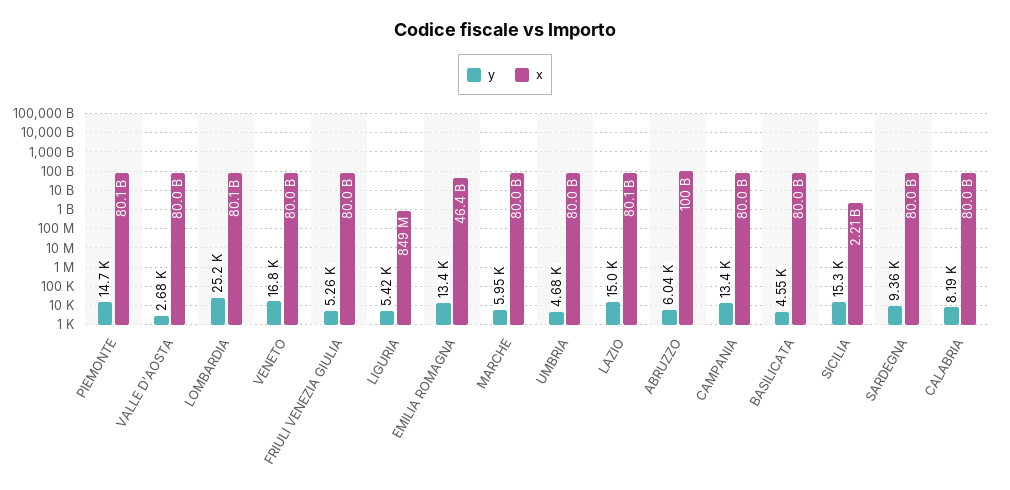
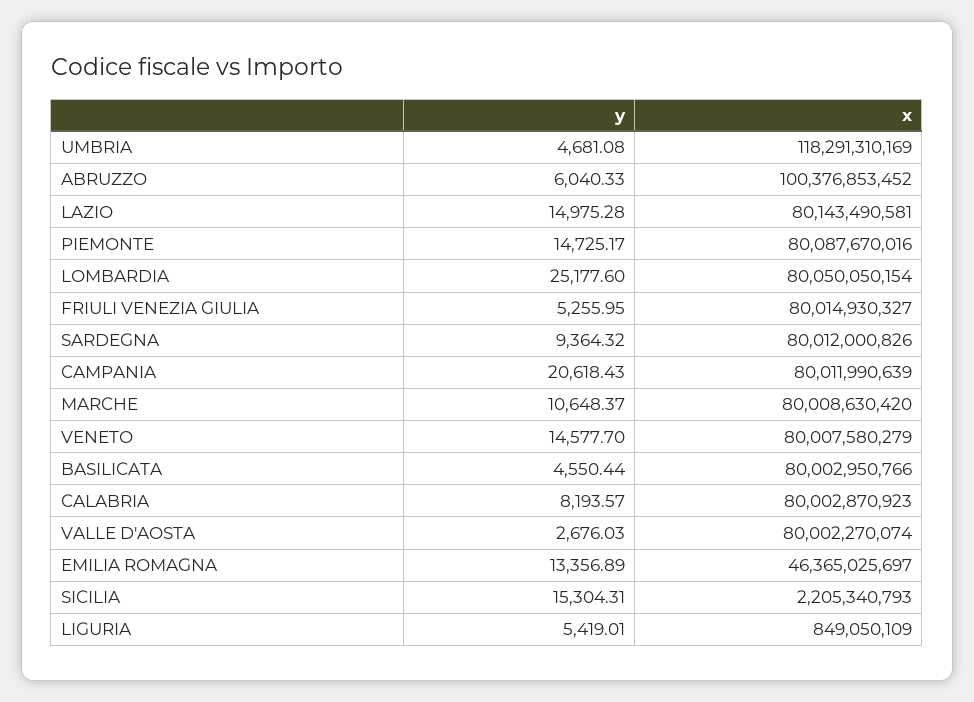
y, VENETO: 16800 -> 14577.7
y, MARCHE: 5950 -> 10648.37
x, UMBRIA: 80000000000 -> 118291310169
y, CAMPANIA: 13400 -> 20618.43

